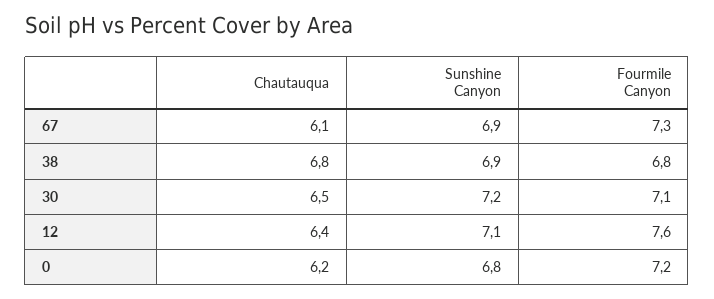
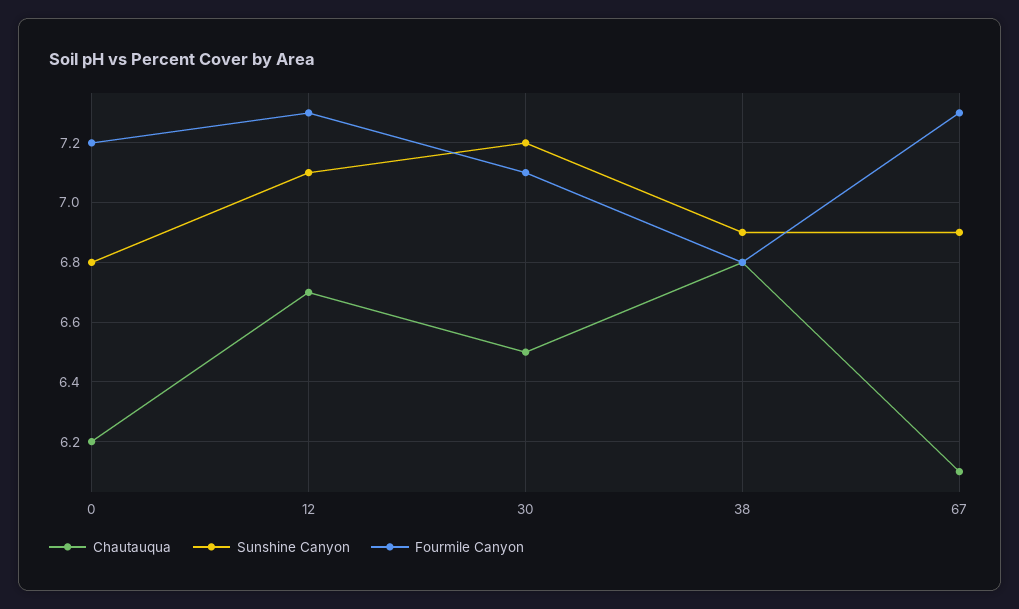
Chautauqua, 12: 6.4 -> 6.7
Fourmile Canyon, 12: 7.6 -> 7.3

